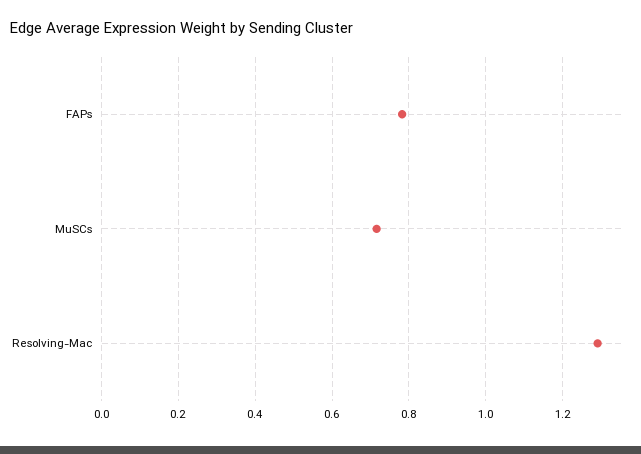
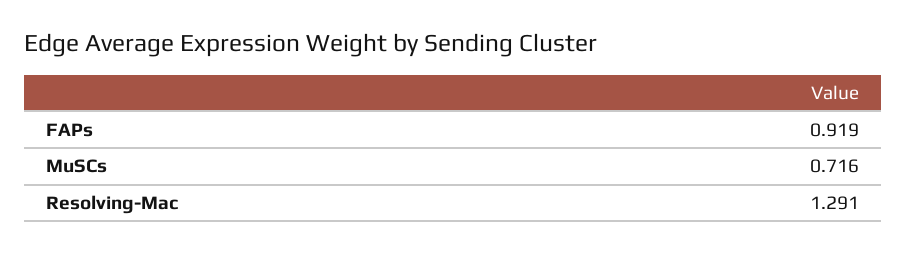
FAPs: 0.78 -> 0.919

